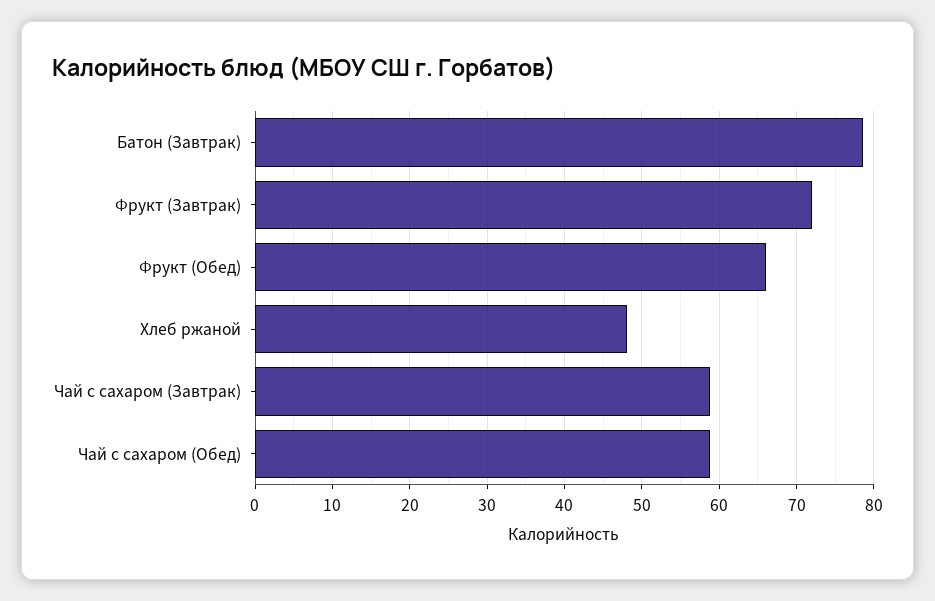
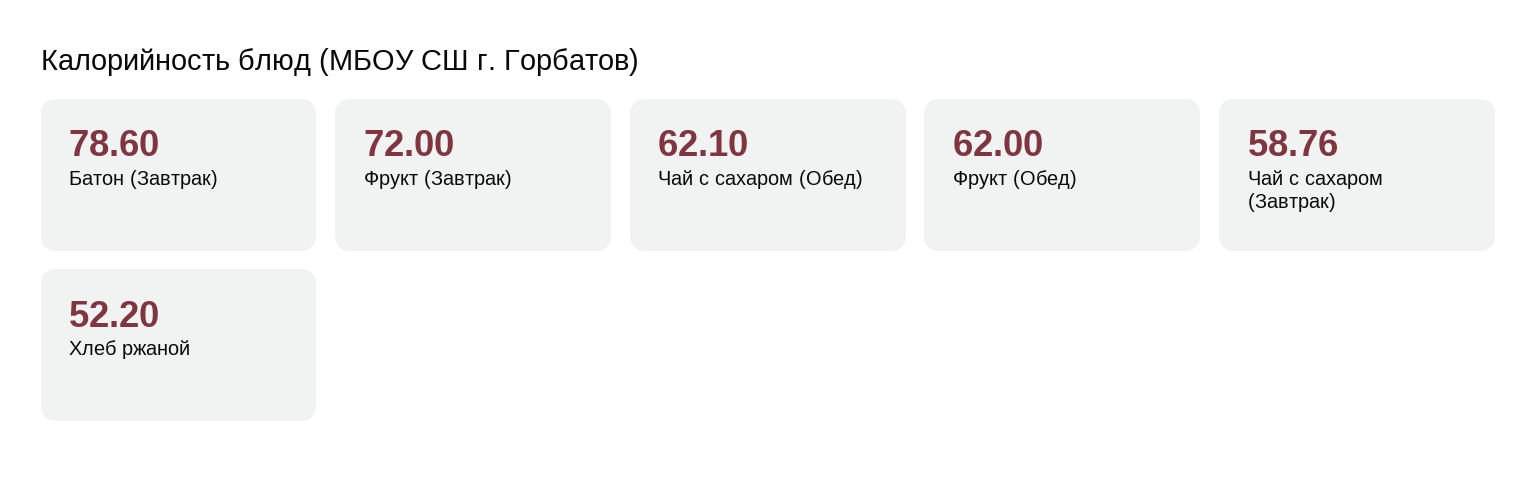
Фрукт (Обед): 66 -> 62
Хлеб ржаной: 48 -> 52.2
Чай с сахаром (Обед): 59 -> 62.1

